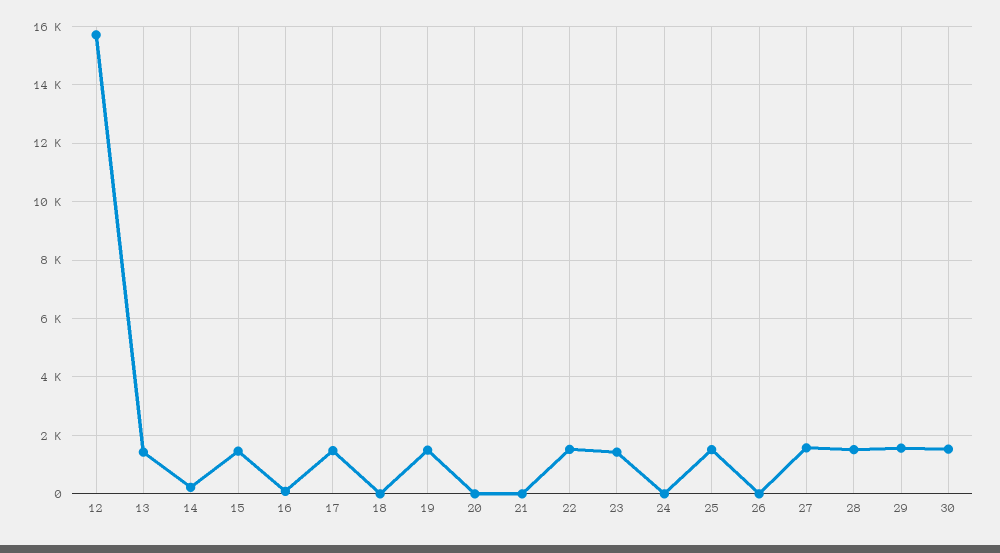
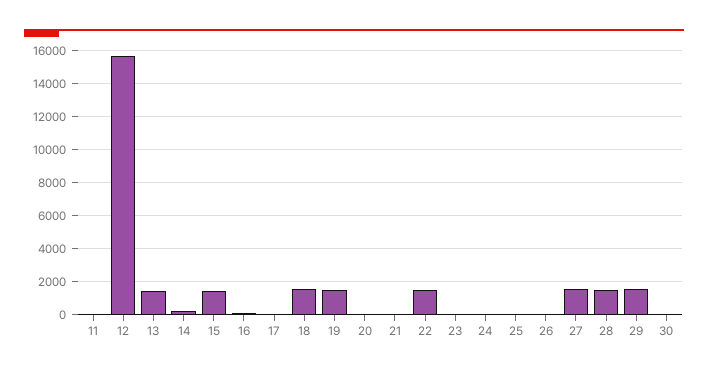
17: 1500 -> 0
18: 0 -> 1500
23: 1500 -> 0
25: 1500 -> 0
30: 1500 -> 0
11: none -> 0

